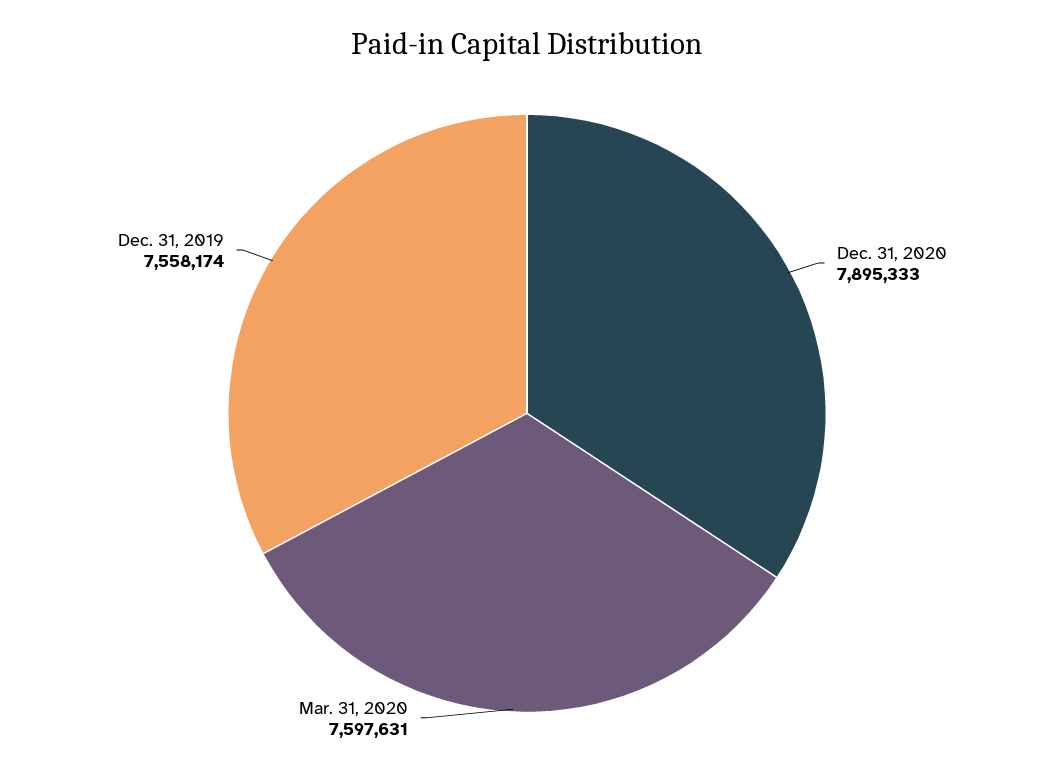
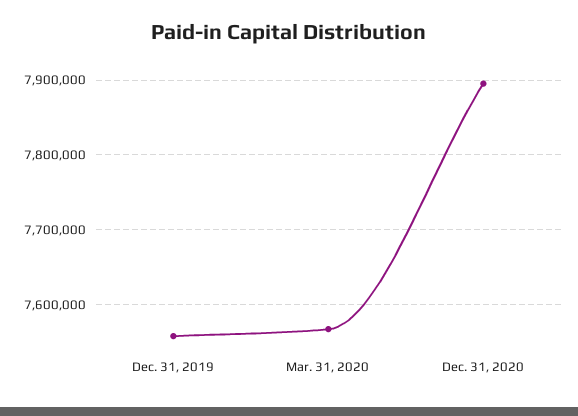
Mar. 31, 2020: 7597631 -> 7570000

